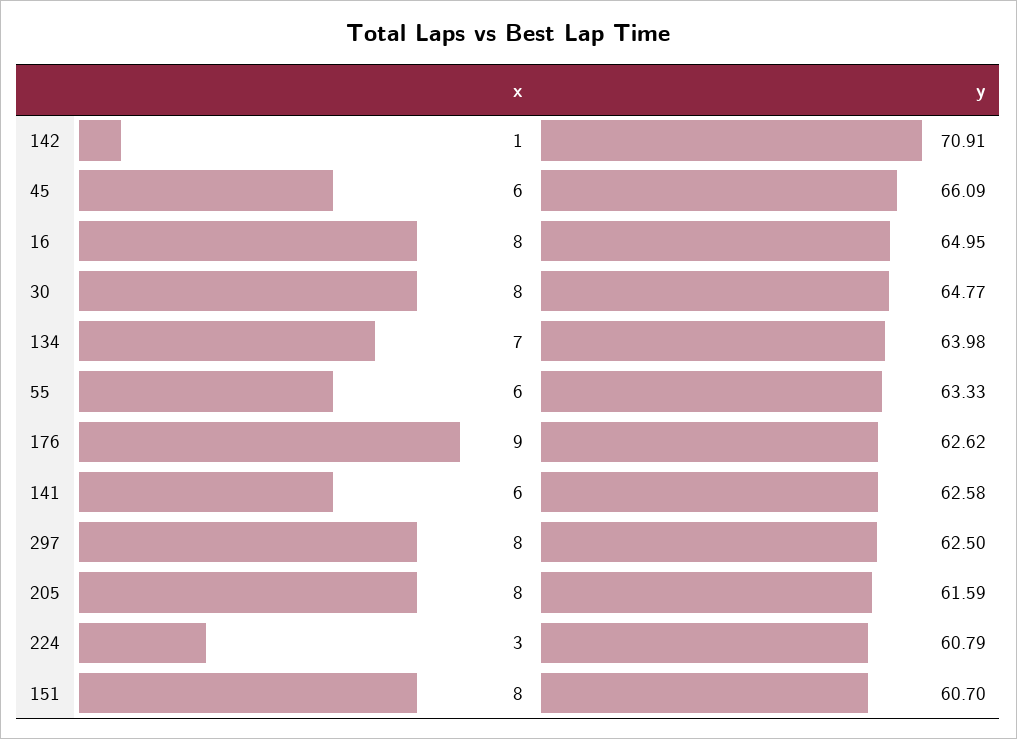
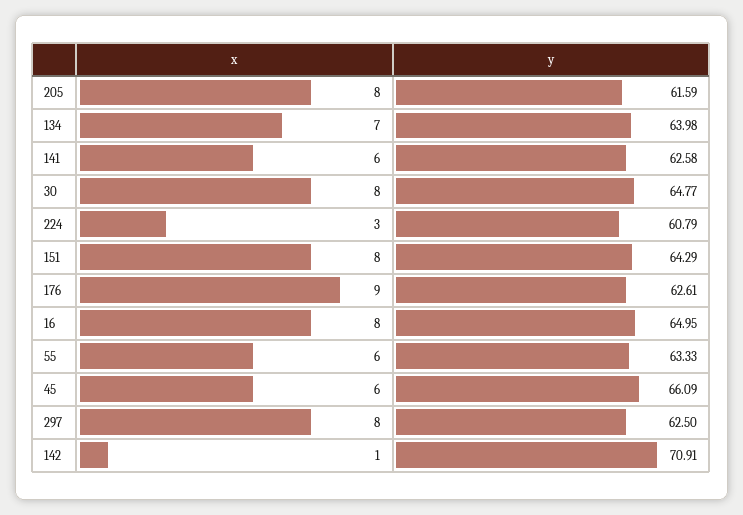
y, 176: 62.62 -> 62.61
y, 151: 60.7 -> 64.29

